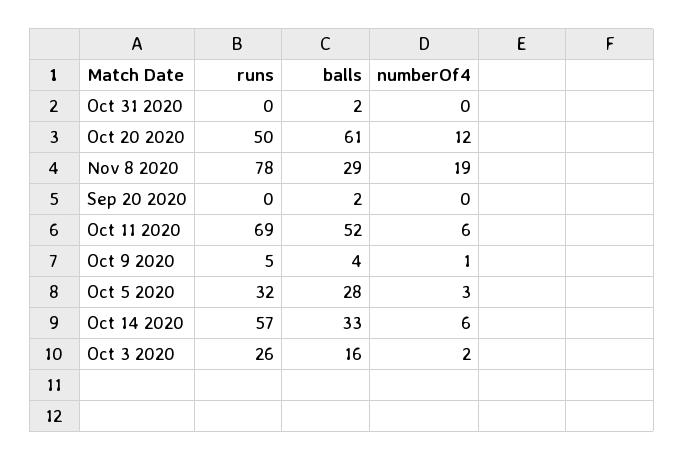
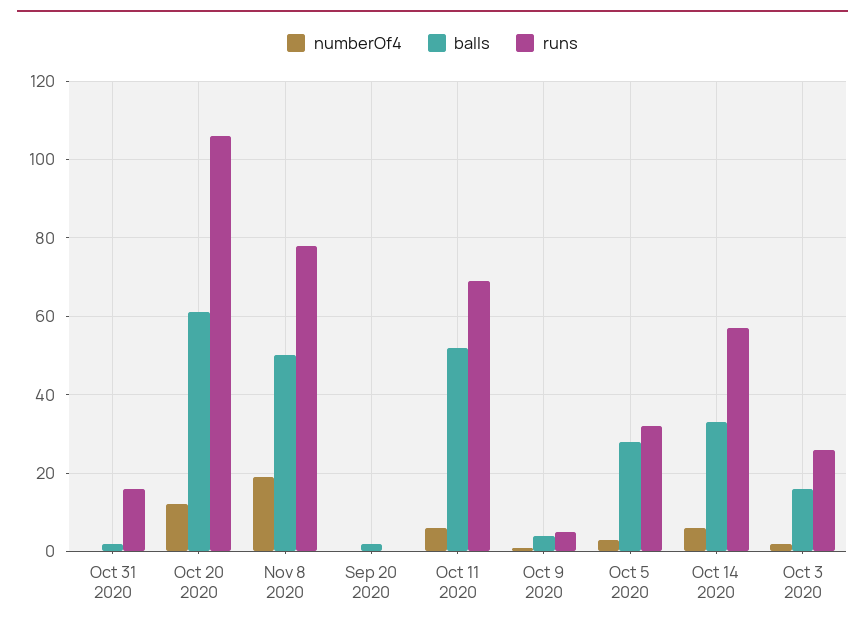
runs, Oct 31 2020: 0 -> 15
runs, Oct 20 2020: 50 -> 105
balls, Nov 8 2020: 29 -> 50

